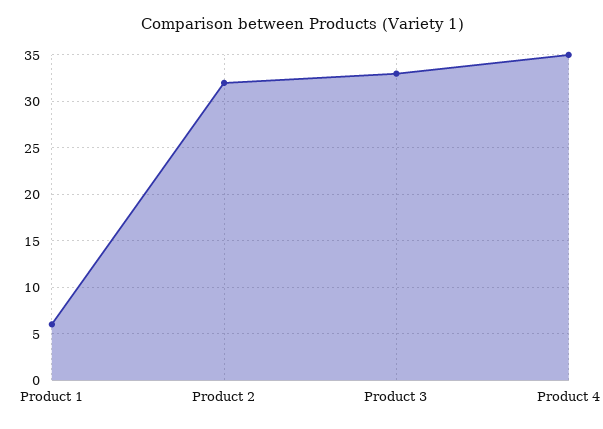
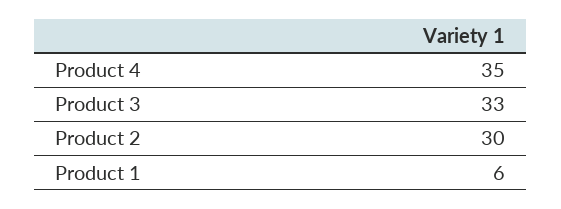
Product 2: 32 -> 30

